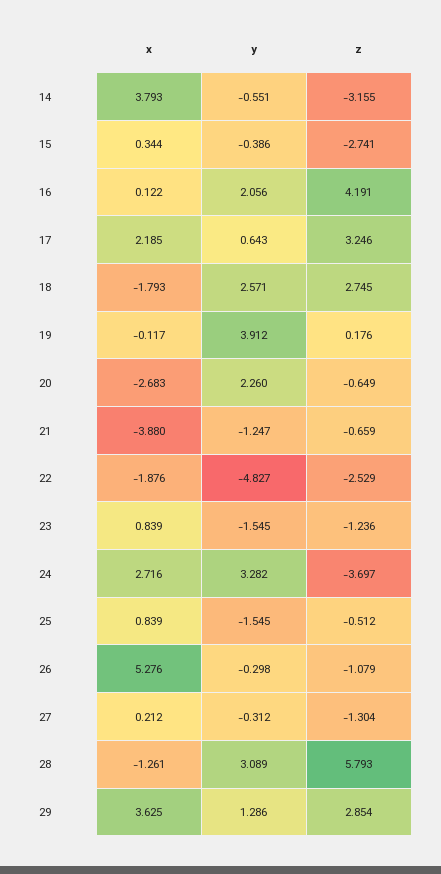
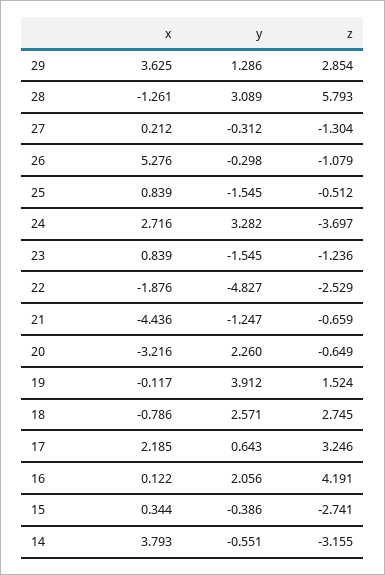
x, 18: -1.793 -> -0.786
z, 19: 0.176 -> 1.524
x, 20: -2.683 -> -3.216
x, 21: -3.88 -> -4.436

